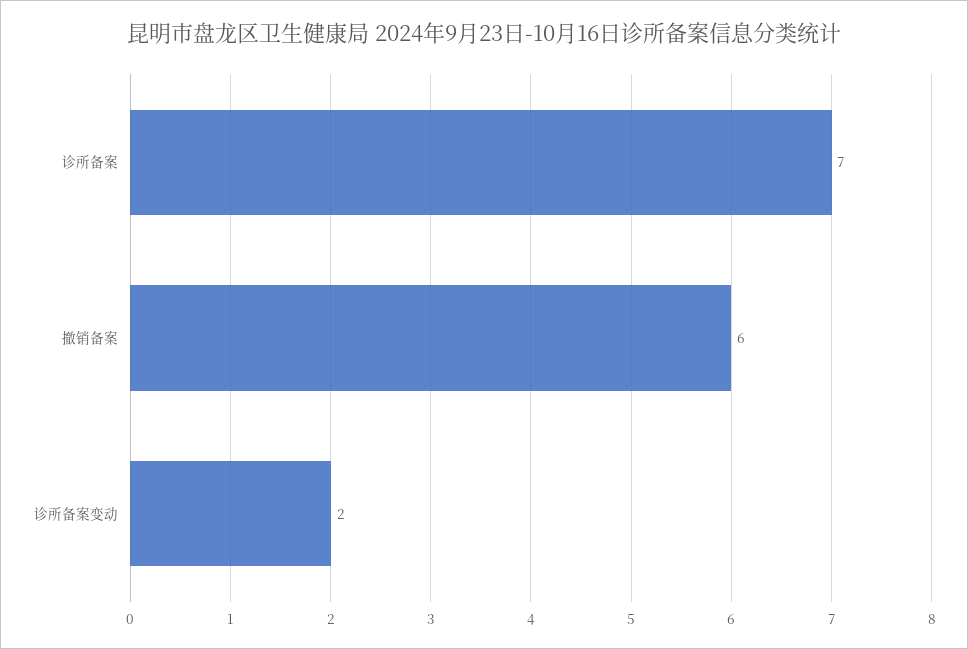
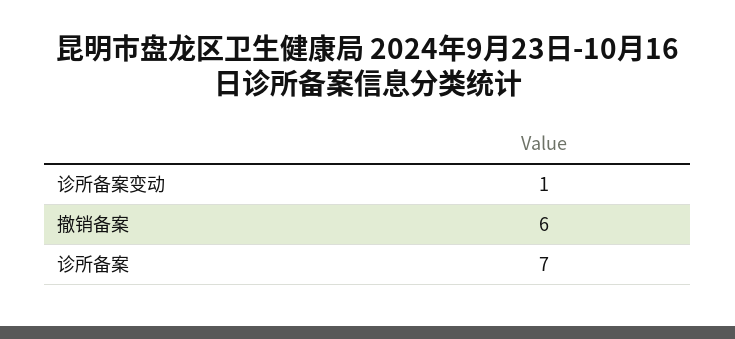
诊所备案变动: 2 -> 1

